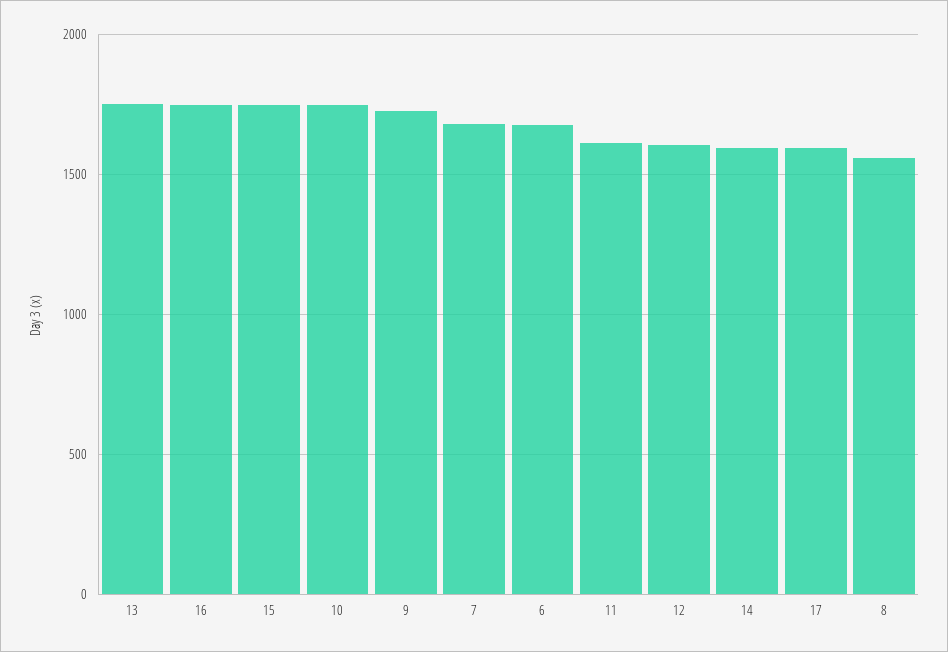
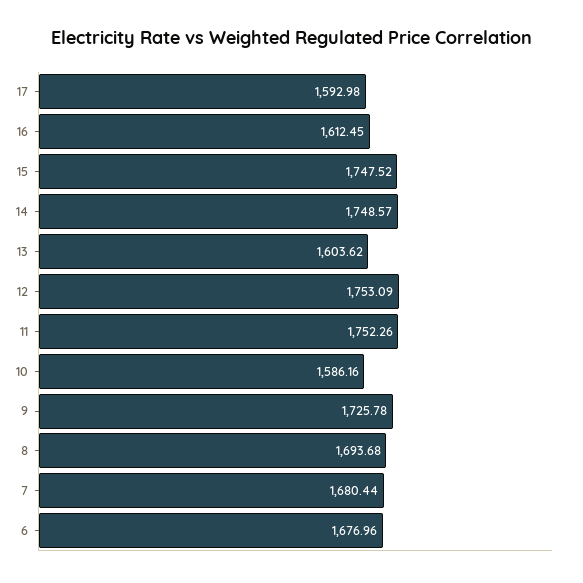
13: 1750 -> 1603.62
16: 1750 -> 1612.45
10: 1750 -> 1586.16
11: 1600 -> 1752.26
12: 1600 -> 1753.09
14: 1600 -> 1748.57
8: 1550 -> 1693.68

